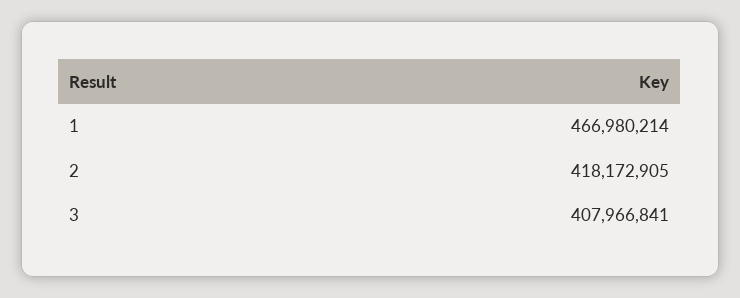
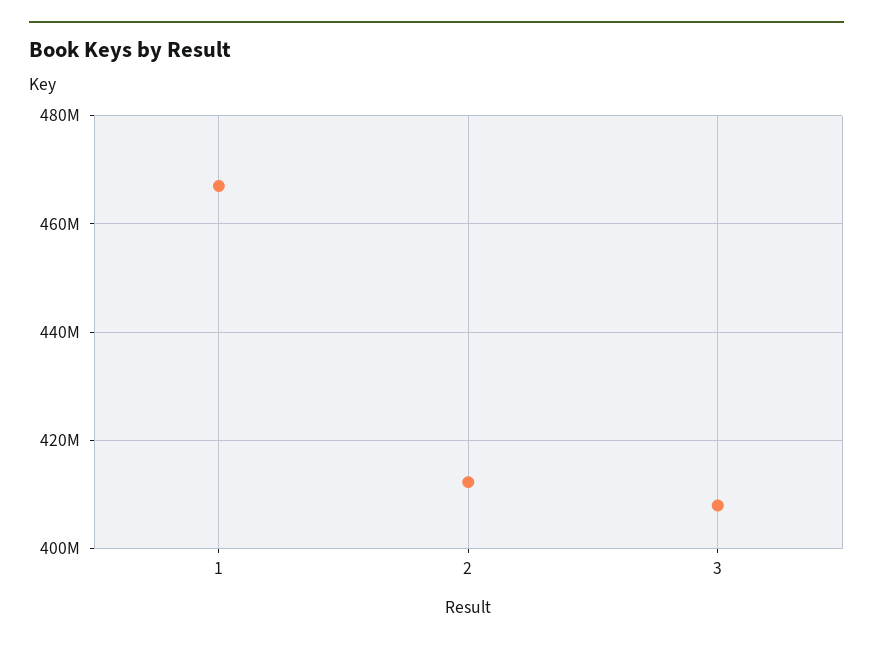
2: 418172905 -> 412000000

